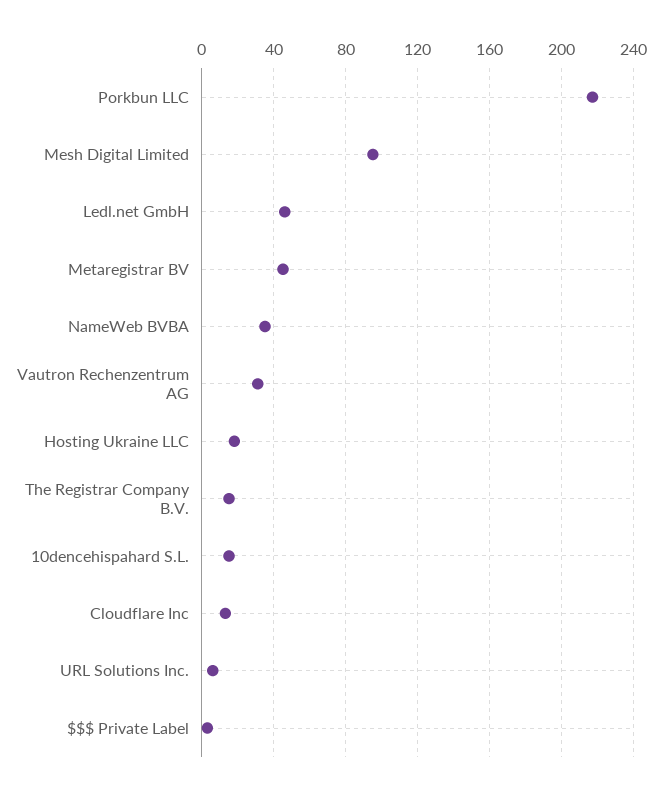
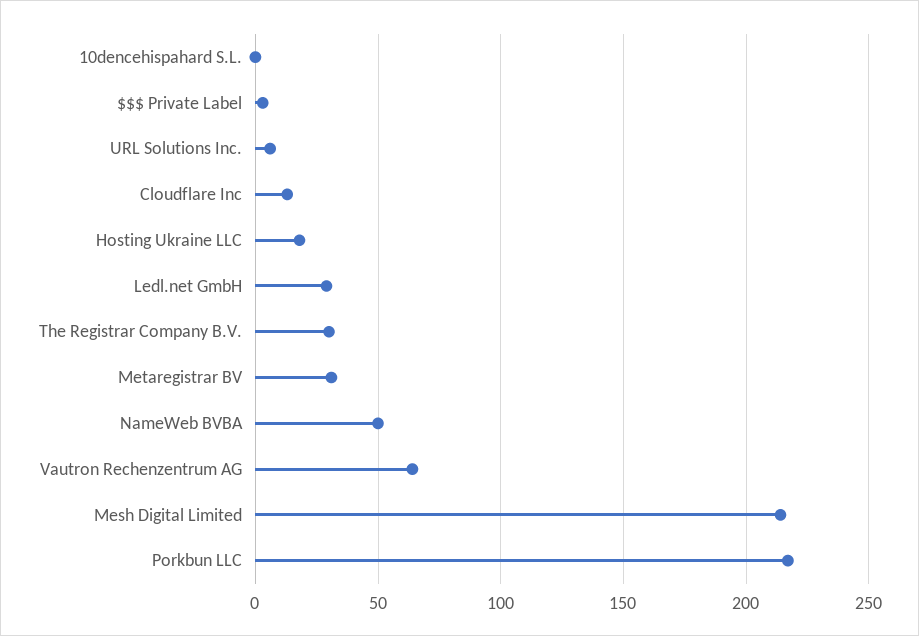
Mesh Digital Limited: 95 -> 215
Ledl.net GmbH: 45 -> 30
Metaregistrar BV: 45 -> 30
NameWeb BVBA: 35 -> 50
Vautron Rechenzentrum AG: 30 -> 65
The Registrar Company B.V.: 15 -> 30
10dencehispahard S.L.: 15 -> 0

